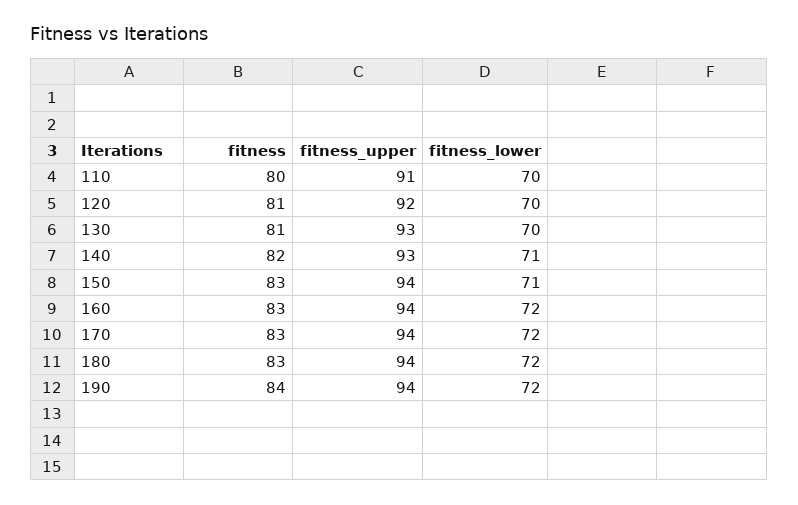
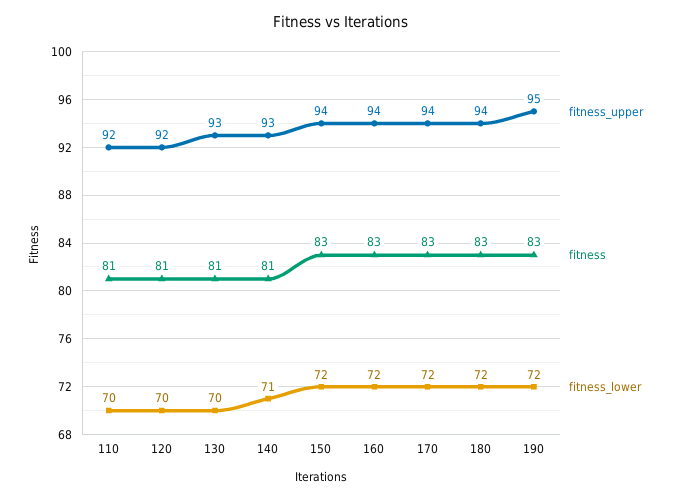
fitness, 110: 80 -> 81
fitness_upper, 110: 91 -> 92
fitness, 140: 82 -> 81
fitness_lower, 150: 71 -> 72
fitness, 190: 84 -> 83
fitness_upper, 190: 94 -> 95

